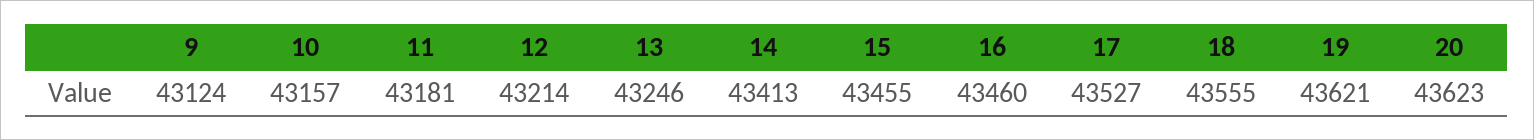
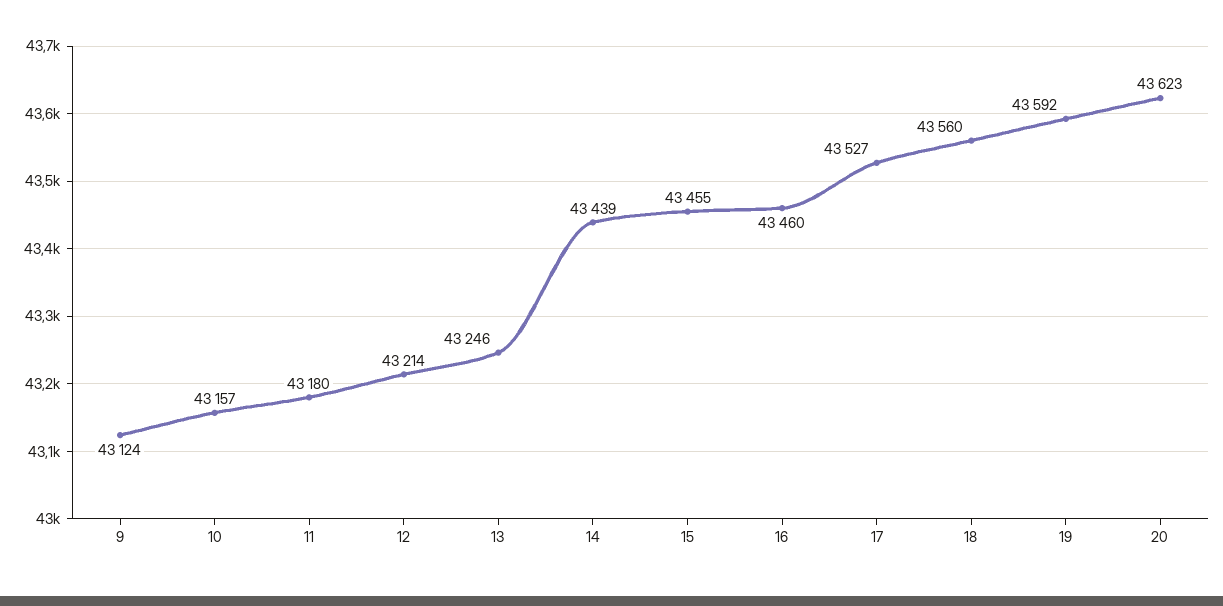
11: 43181 -> 43180
14: 43413 -> 43439
18: 43555 -> 43560
19: 43621 -> 43592

